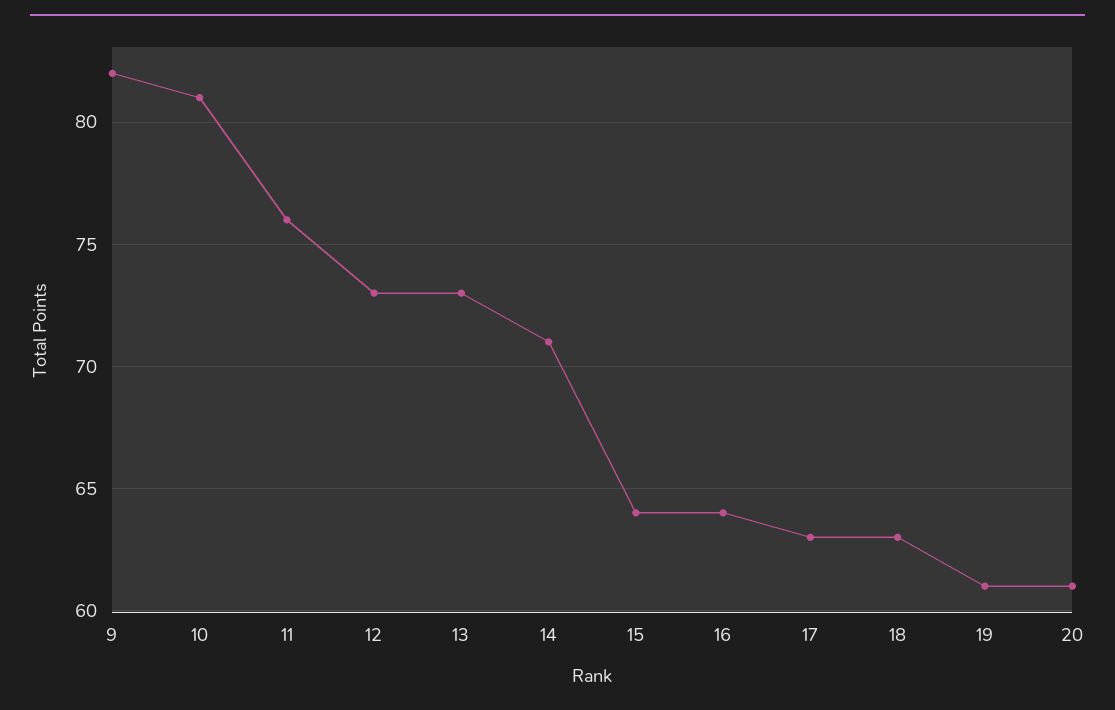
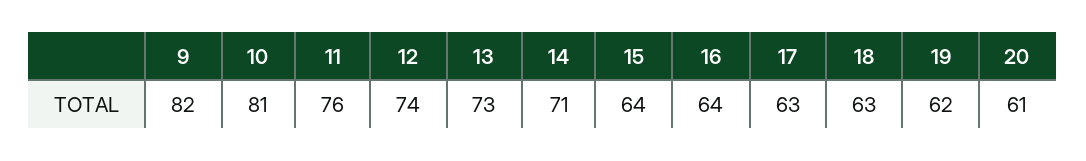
12: 73 -> 74
19: 61 -> 62

